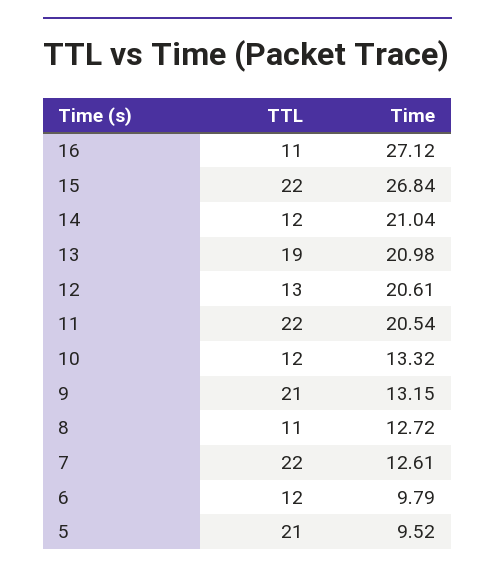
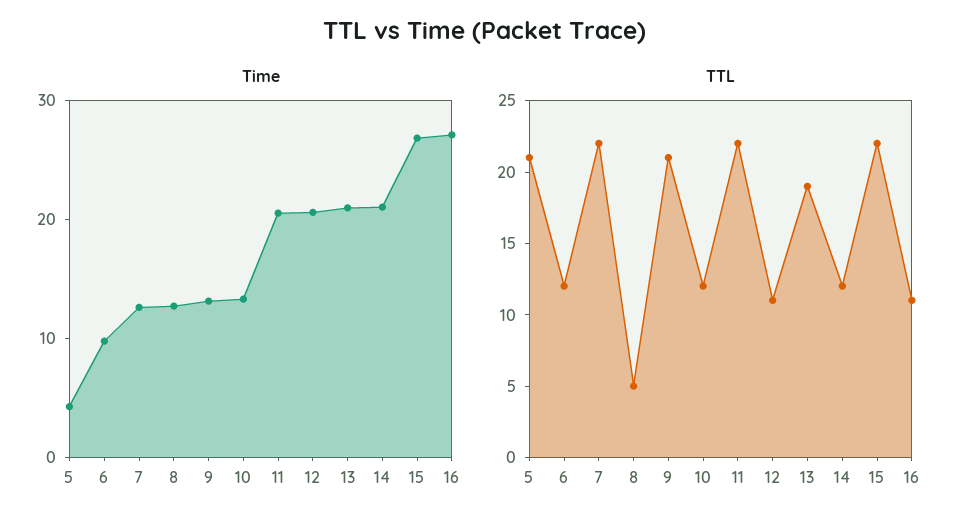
TTL, 12: 13 -> 11
TTL, 8: 11 -> 5
Time, 5: 9.52 -> 4

